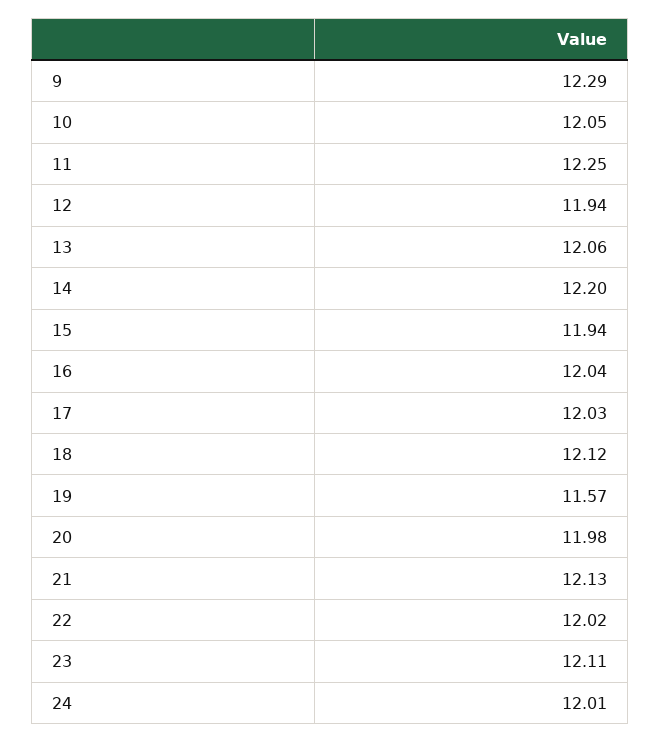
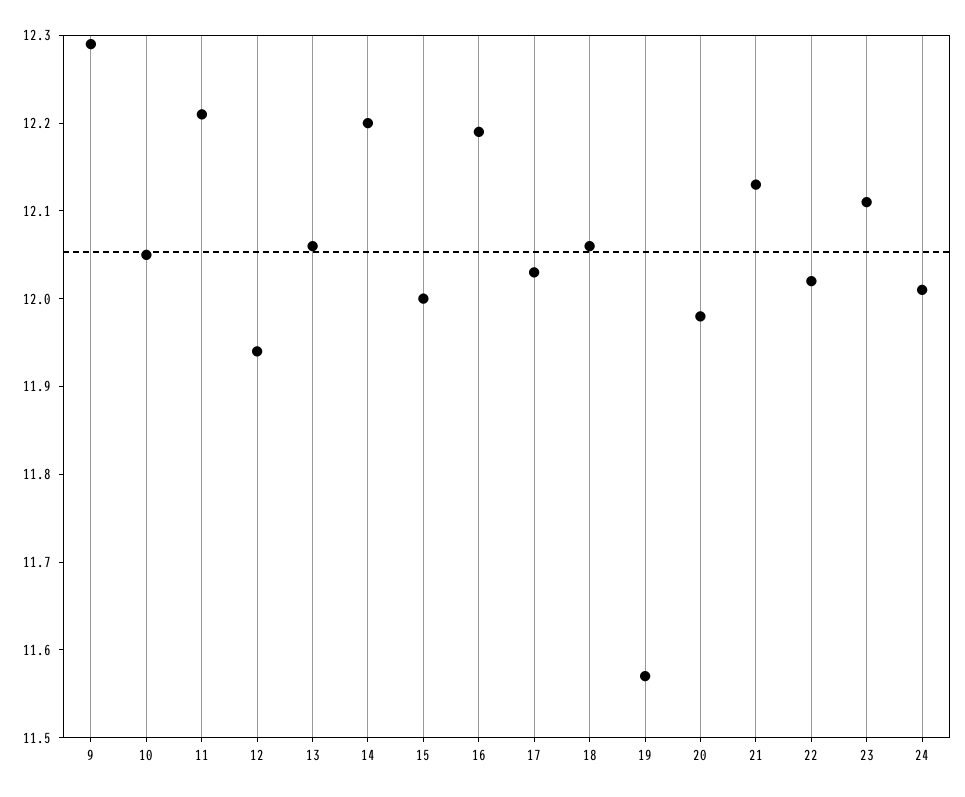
11: 12.25 -> 12.21
15: 11.94 -> 12
16: 12.04 -> 12.19
18: 12.12 -> 12.06

